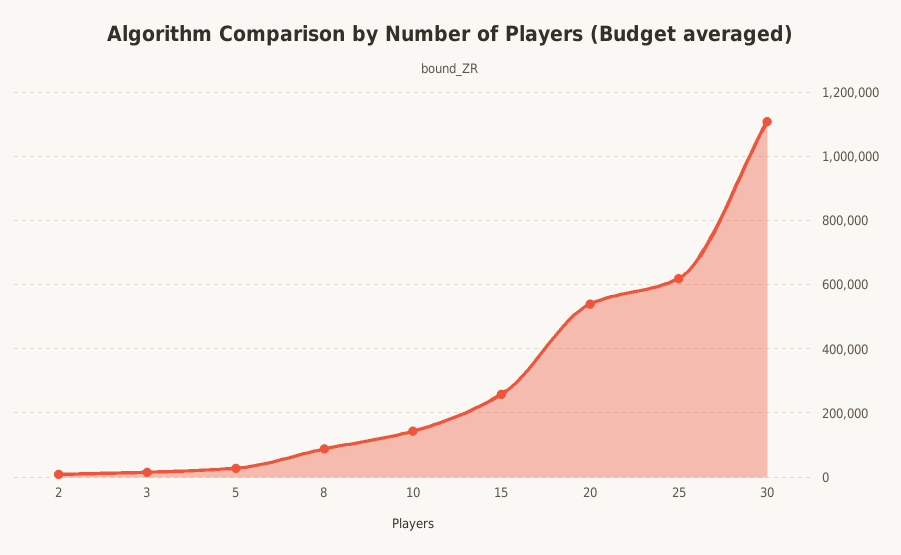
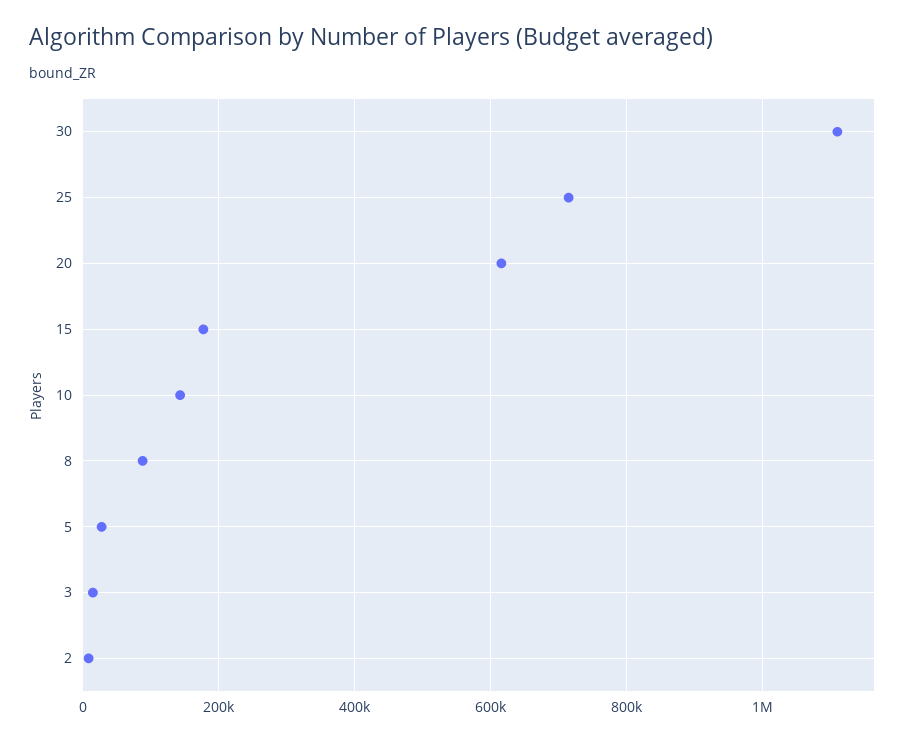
15: 260000 -> 180000
20: 540000 -> 620000
25: 620000 -> 720000

